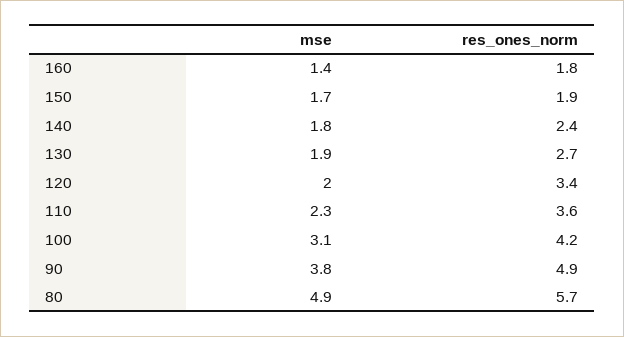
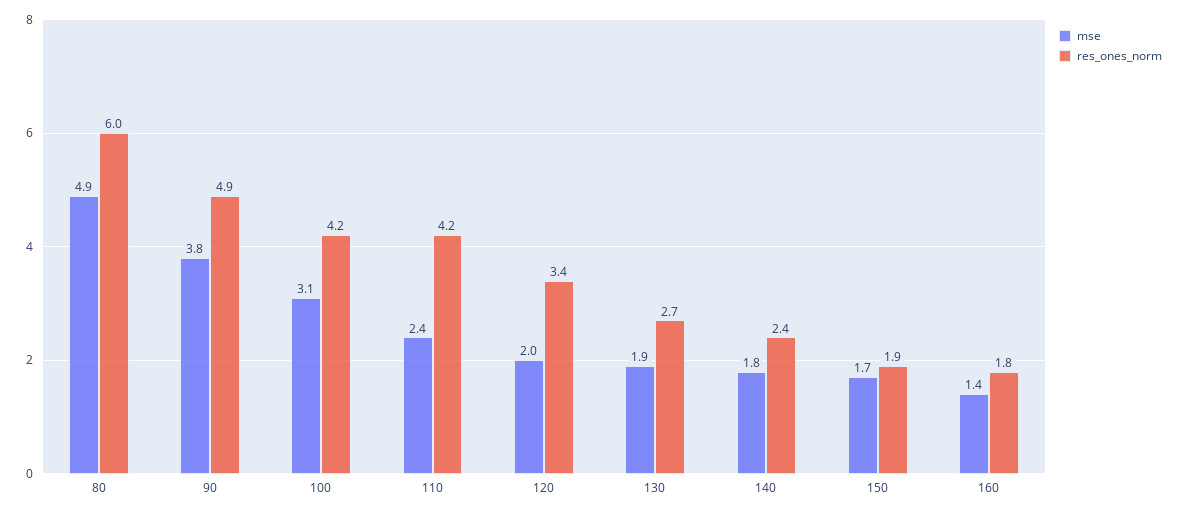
mse, 110: 2.3 -> 2.4
res_ones_norm, 110: 3.6 -> 4.2
res_ones_norm, 80: 5.7 -> 6

